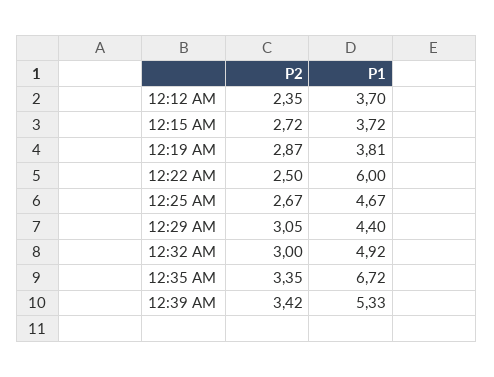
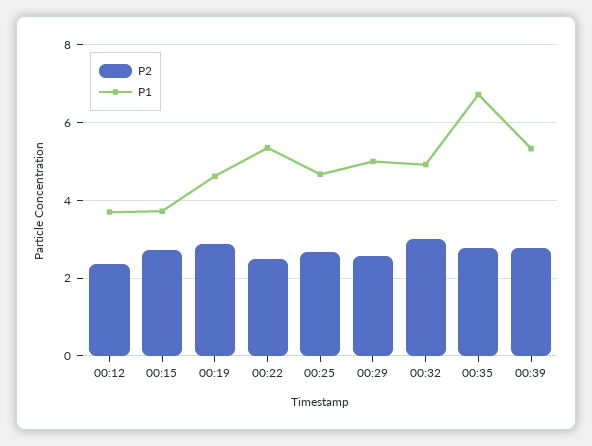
P1, 12:19 AM: 3.81 -> 4.6
P1, 12:22 AM: 6 -> 5.4
P2, 12:29 AM: 3.05 -> 2.6
P1, 12:29 AM: 4.4 -> 5
P2, 12:35 AM: 3.35 -> 2.8
P2, 12:39 AM: 3.42 -> 2.8

